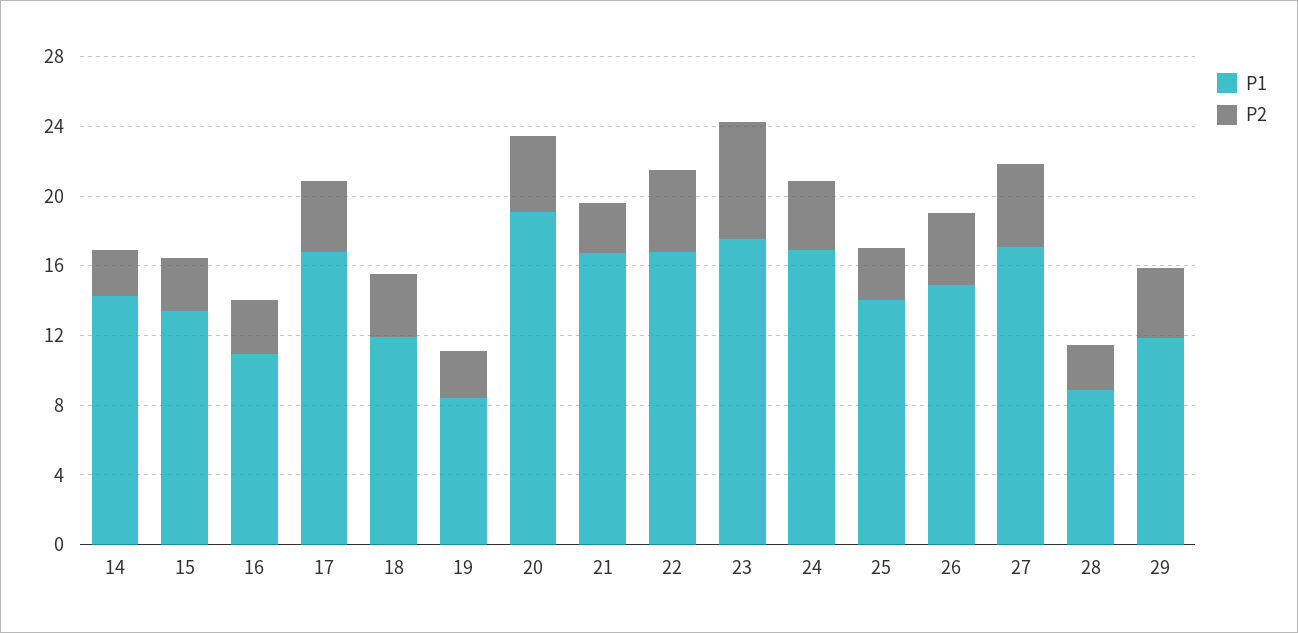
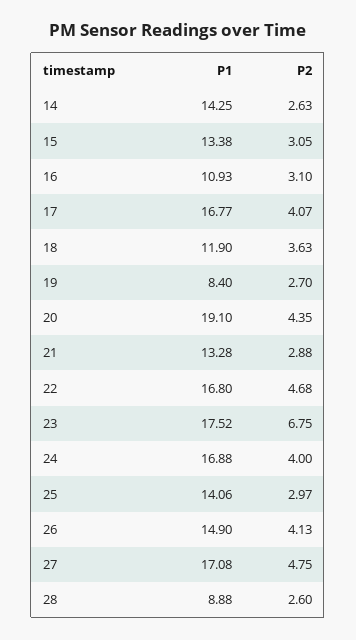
P1, 21: 17 -> 13.28
P1, 29: 12 -> none
P2, 29: 4 -> none

